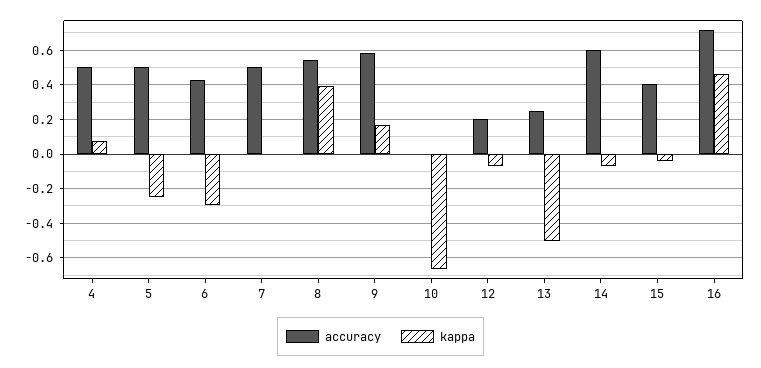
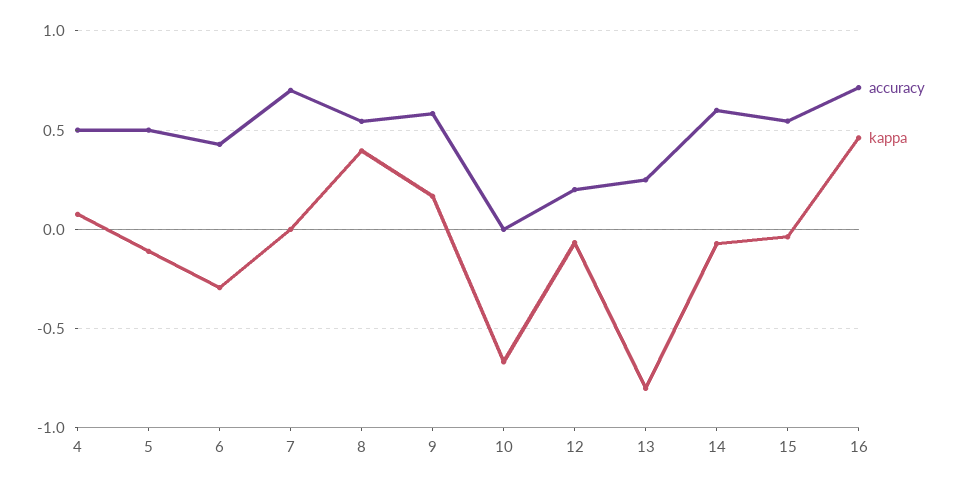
kappa, 5: -0.25 -> -0.1
accuracy, 7: 0.5 -> 0.7
kappa, 13: -0.5 -> -0.8
accuracy, 15: 0.4 -> 0.55

